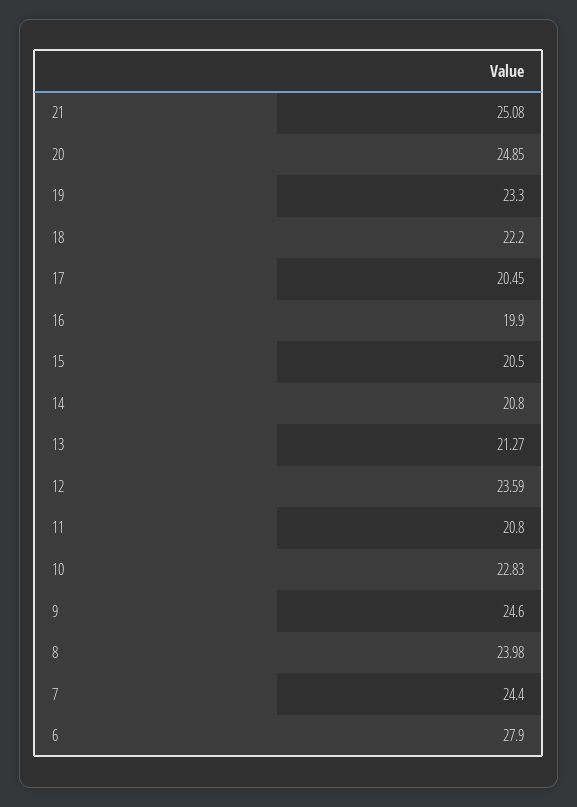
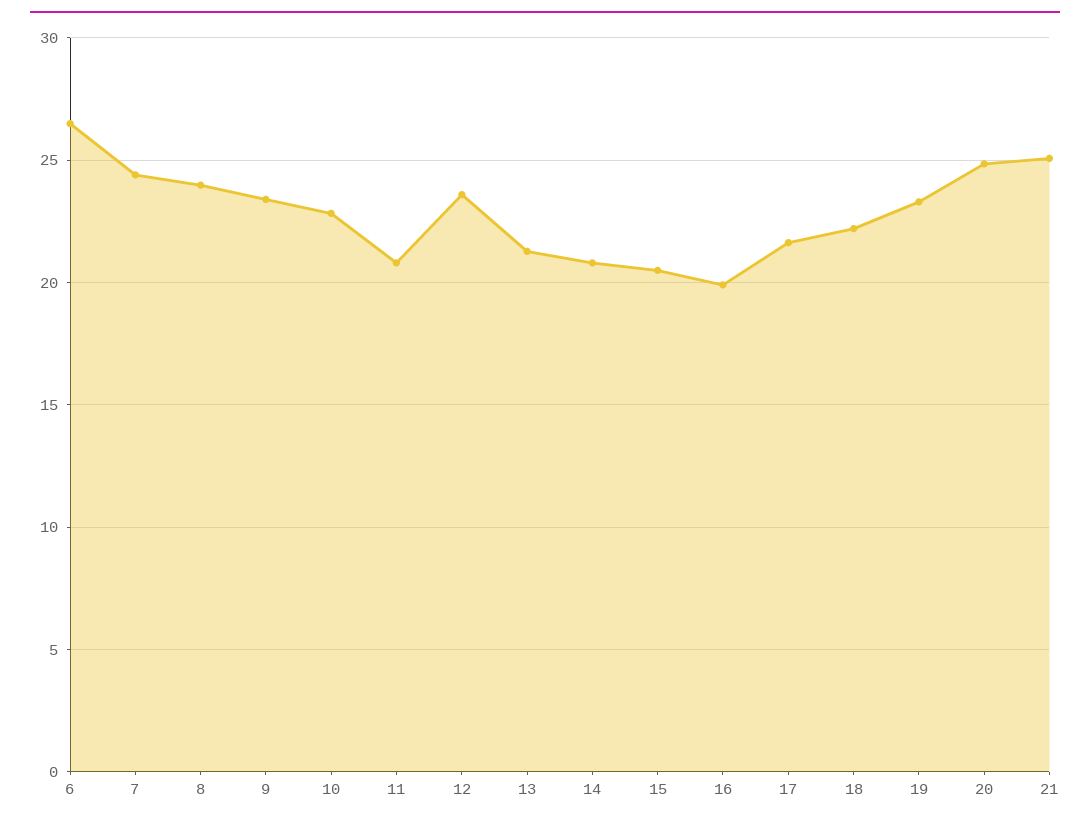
17: 20.45 -> 21.5
9: 24.6 -> 23.5
6: 27.9 -> 26.5

